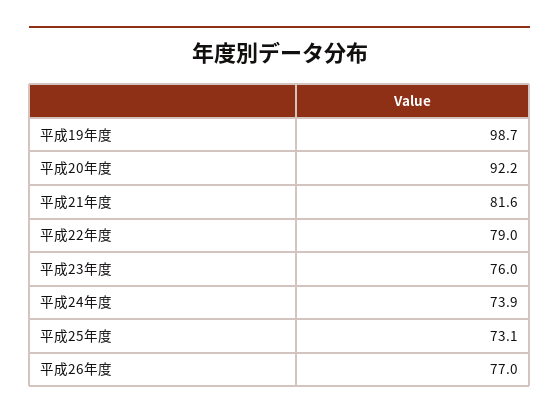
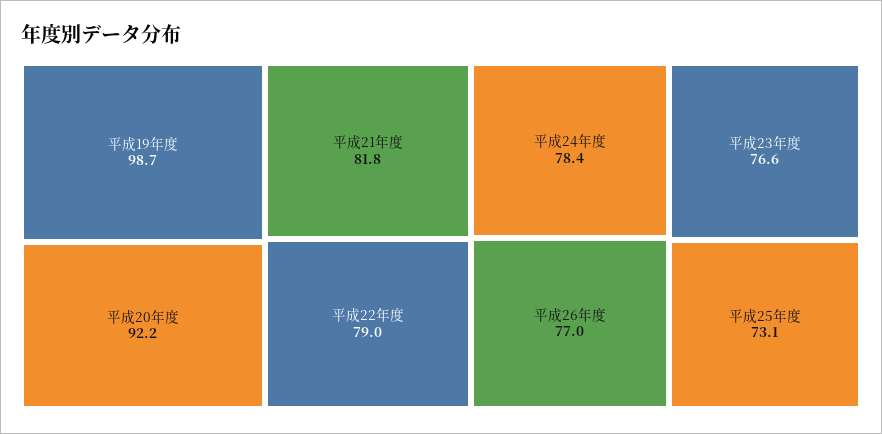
平成21年度: 81.6 -> 81.8
平成23年度: 76 -> 76.6
平成24年度: 73.9 -> 78.4

